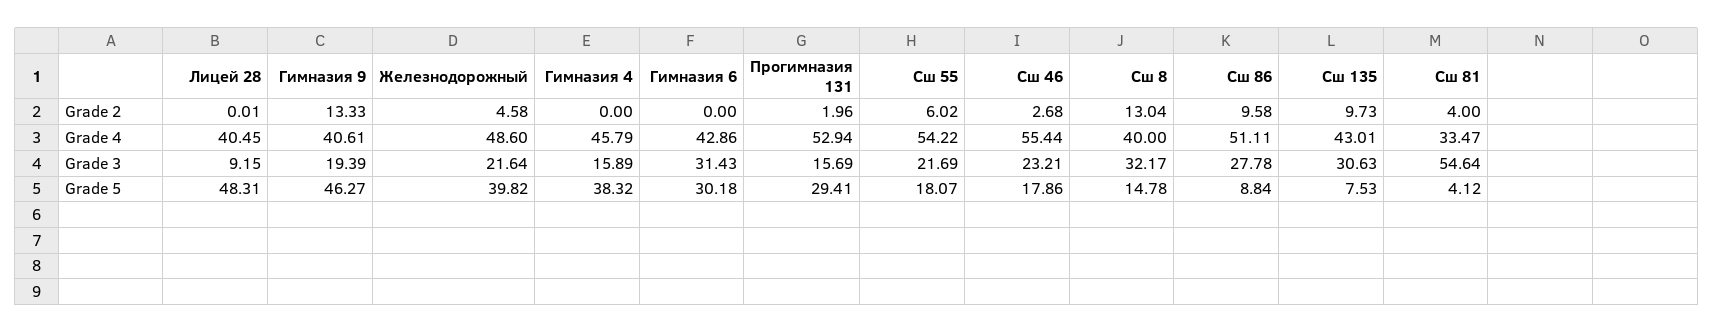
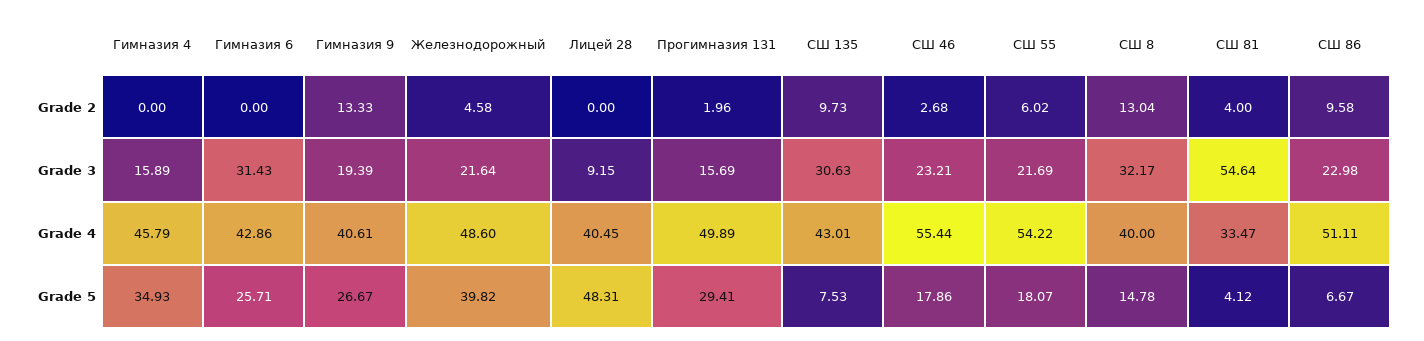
Лицей 28, Grade 2: 0.01 -> 0
Прогимназия 131, Grade 4: 52.94 -> 49.89
Сш 86, Grade 3: 27.78 -> 22.98
Гимназия 9, Grade 5: 46.27 -> 26.67
Гимназия 4, Grade 5: 38.32 -> 34.93
Гимназия 6, Grade 5: 30.18 -> 25.71
Сш 86, Grade 5: 8.84 -> 6.67

